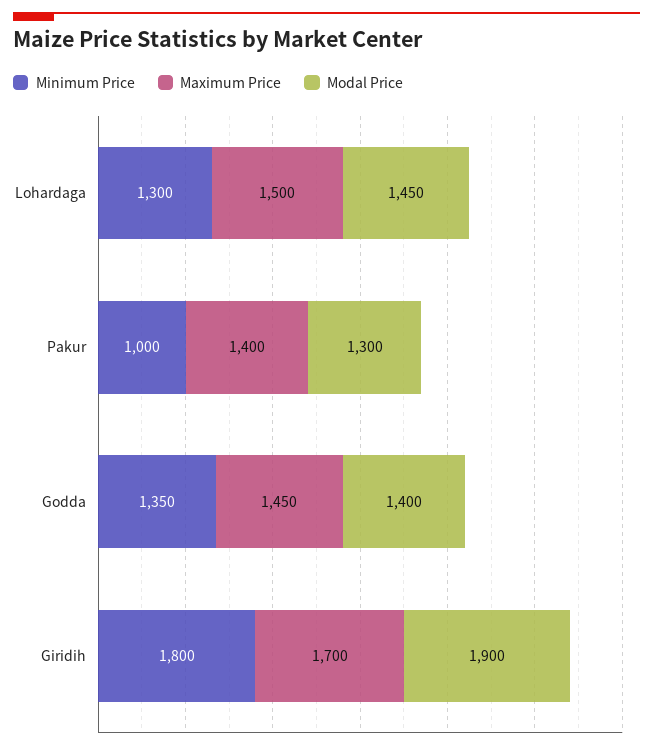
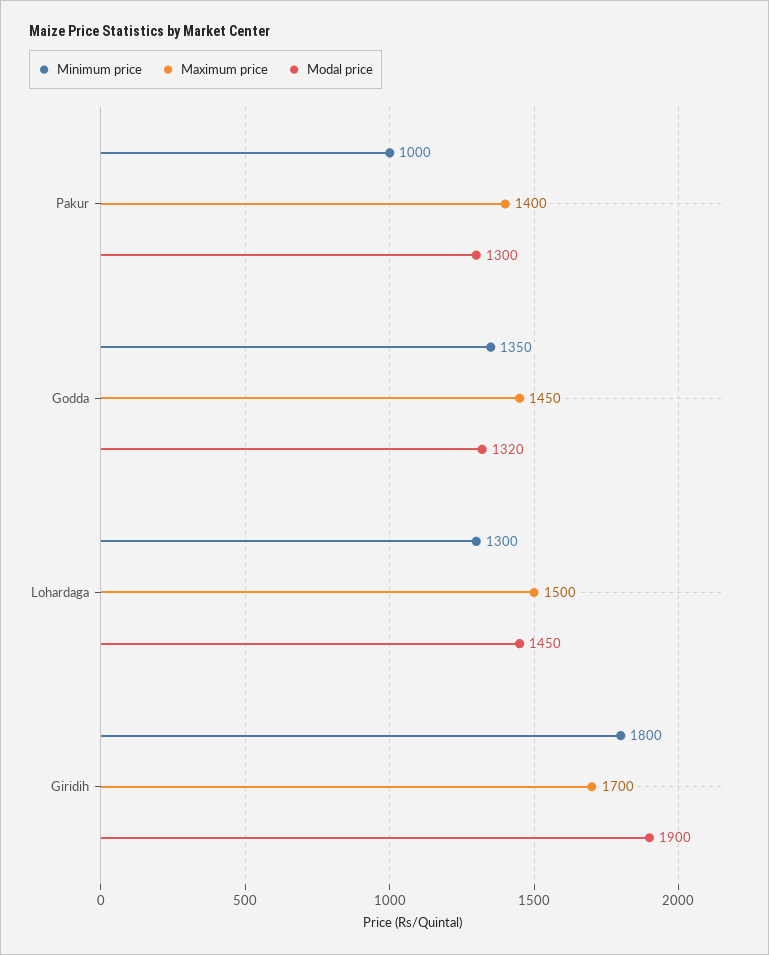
Modal Price, Godda: 1400 -> 1320

